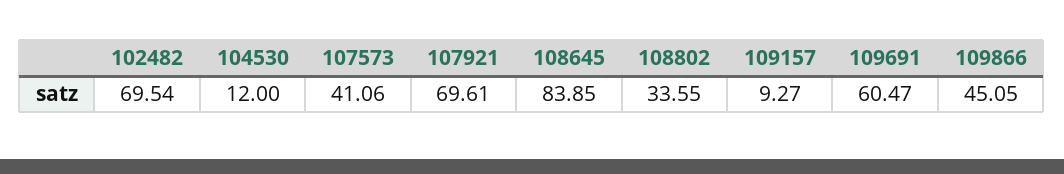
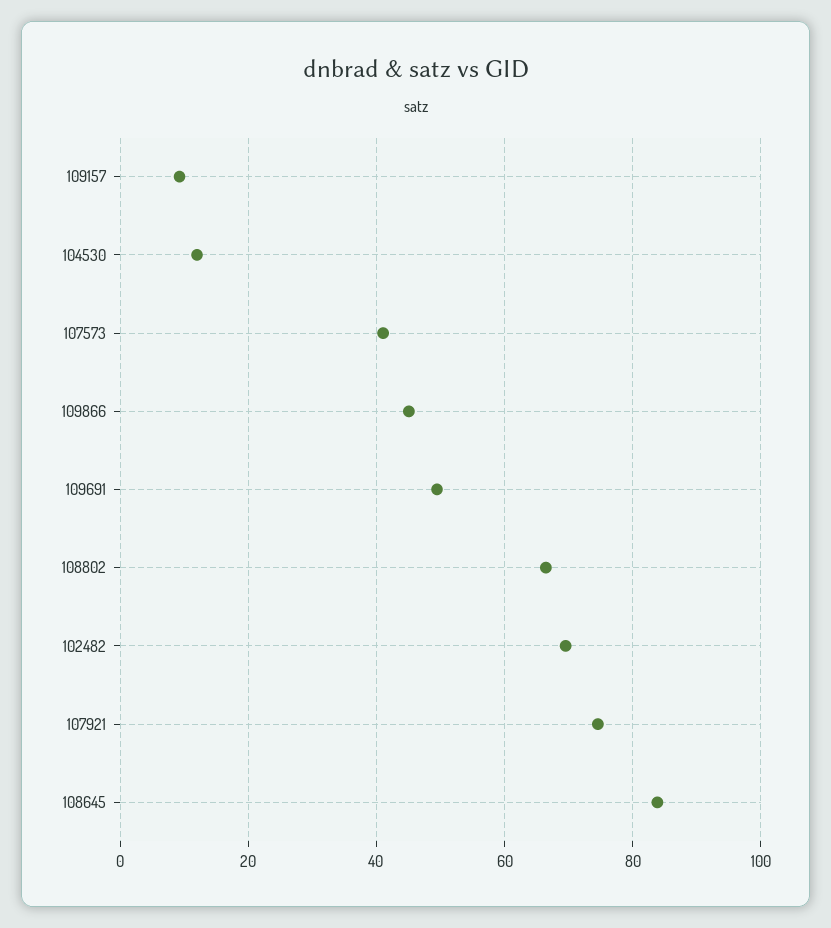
107921: 69.61 -> 74
108802: 33.55 -> 66
109691: 60.47 -> 50

